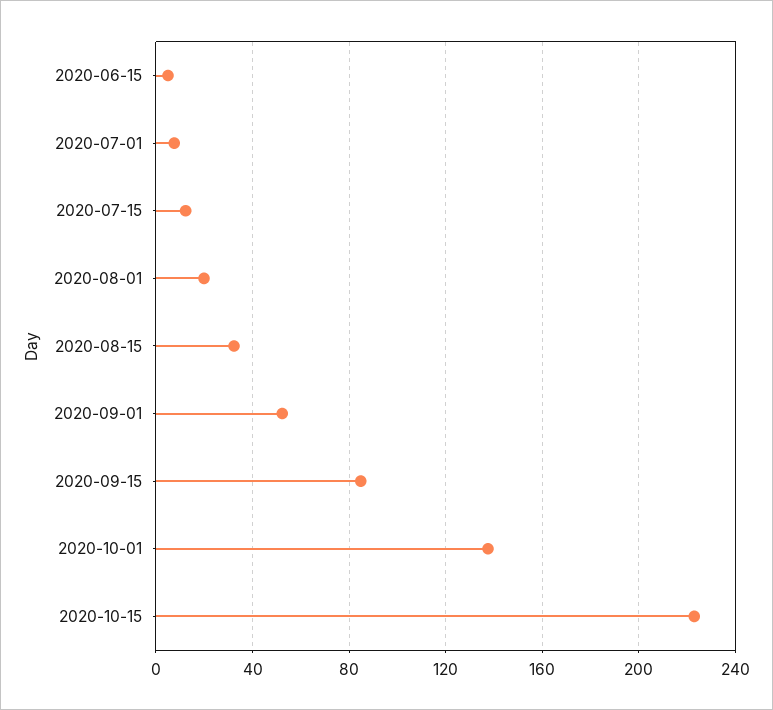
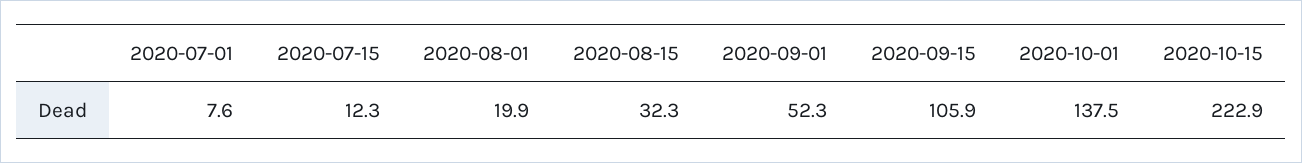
2020-06-15: 5 -> none
2020-09-15: 85 -> 105.9

